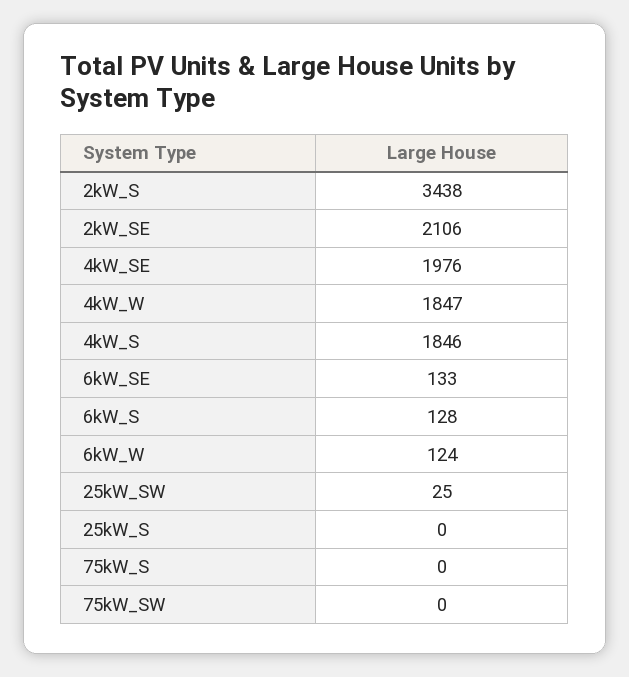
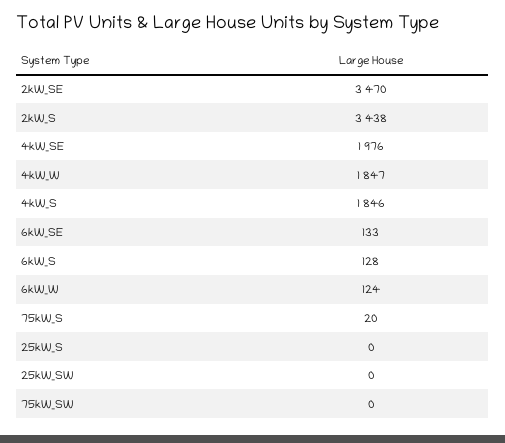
2kW_SE: 2106 -> 3470
25kW_SW: 25 -> 0
75kW_S: 0 -> 20

